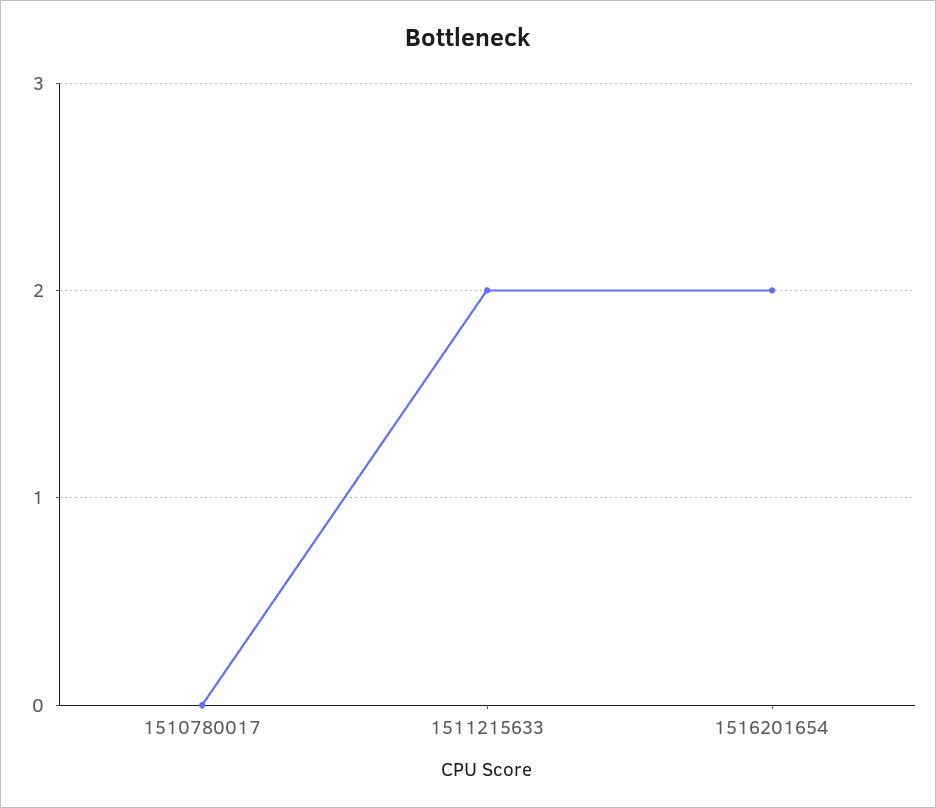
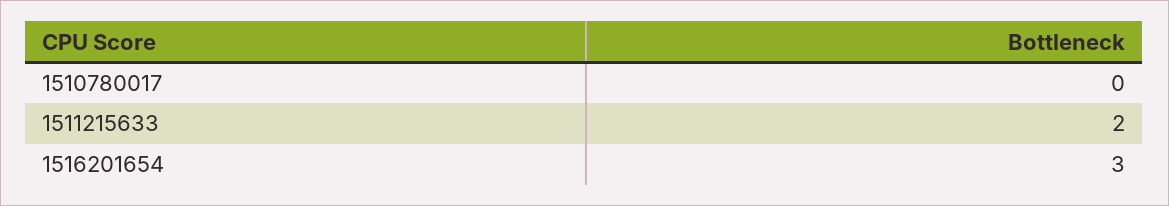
1516201654: 2 -> 3

